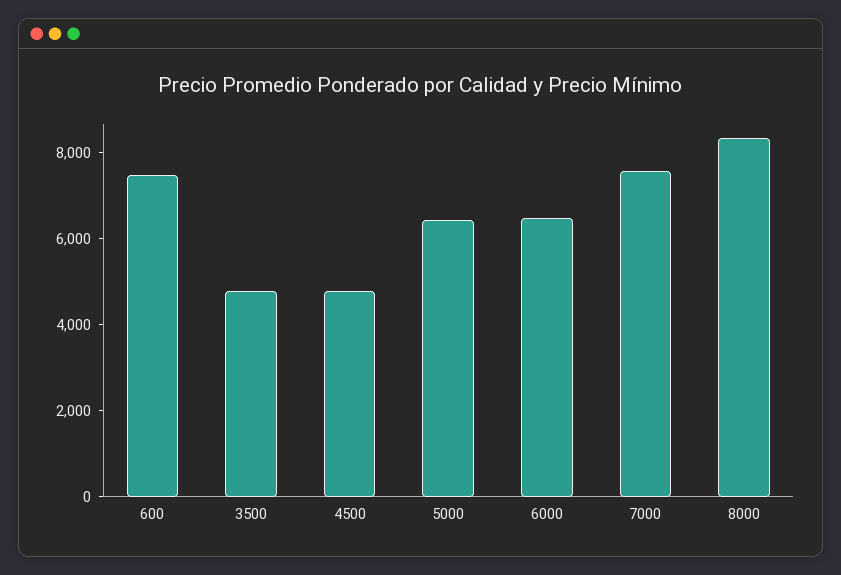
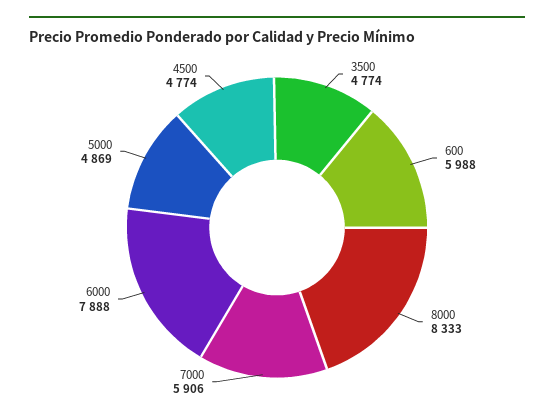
600: 7500 -> 5988
5000: 6500 -> 4869
6000: 6500 -> 7888
7000: 7500 -> 5906

